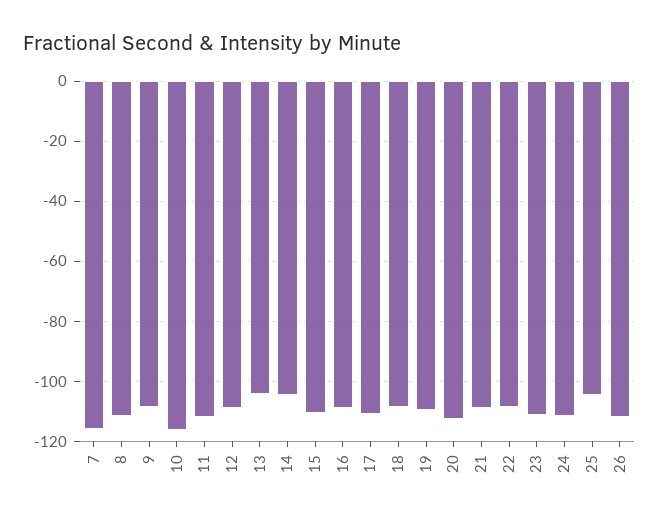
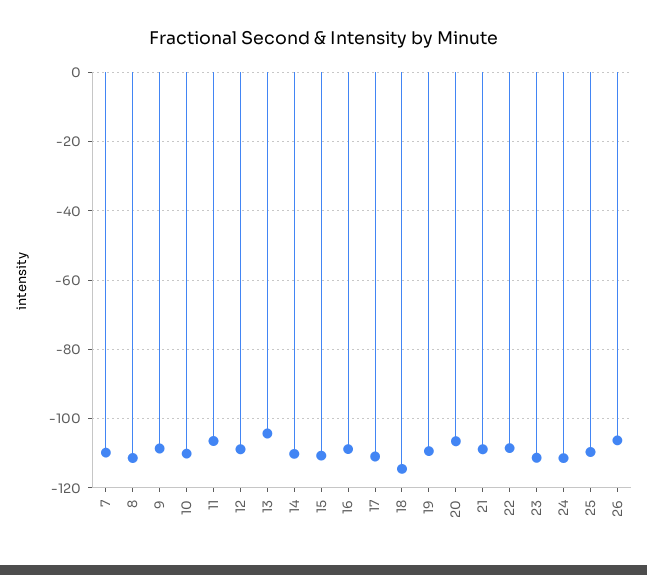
7: -116 -> -110
10: -116 -> -110
11: -112 -> -106
14: -104 -> -110
18: -108 -> -114
20: -112 -> -106
25: -104 -> -110
26: -112 -> -106

